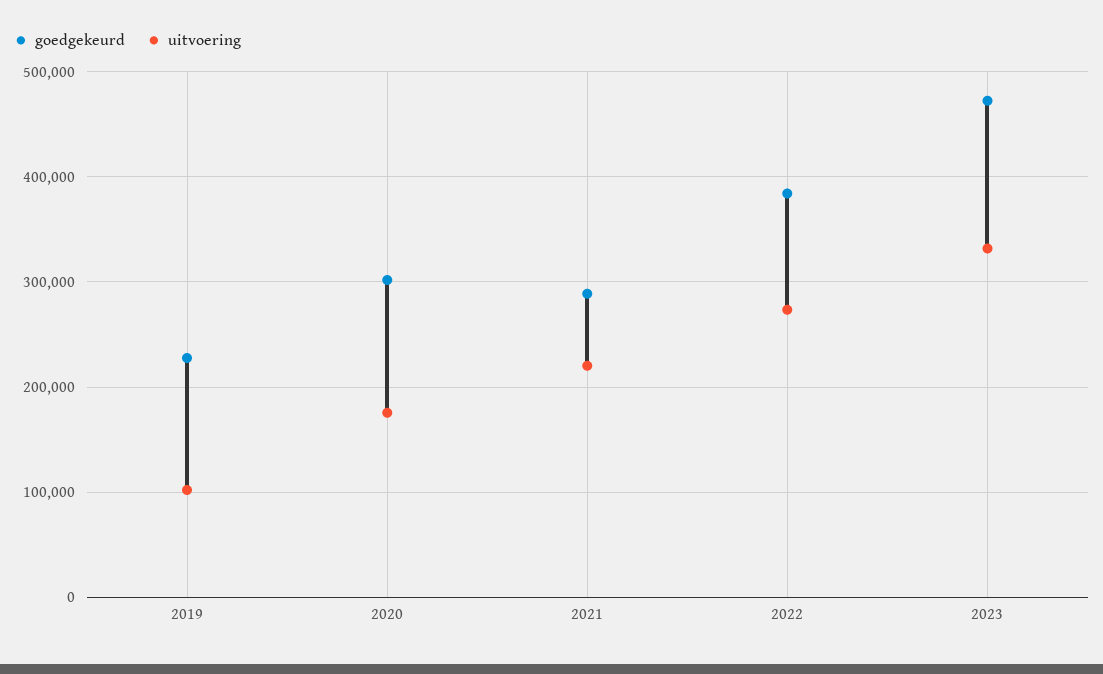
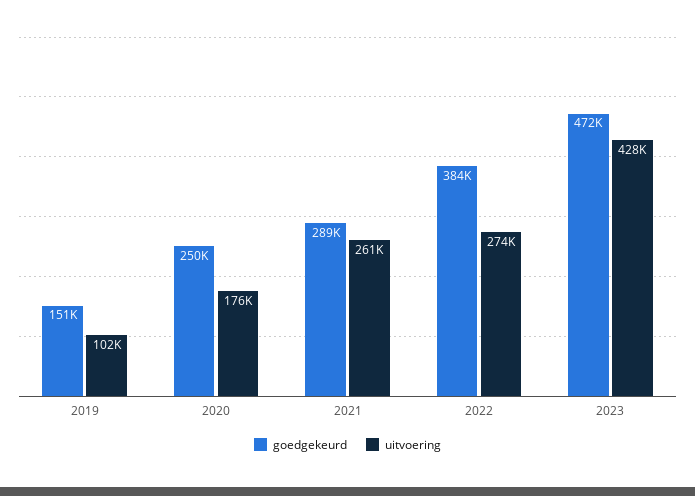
goedgekeurd, 2019: 230000 -> 151000
goedgekeurd, 2020: 300000 -> 250000
uitvoering, 2021: 220000 -> 261000
uitvoering, 2023: 330000 -> 428000

